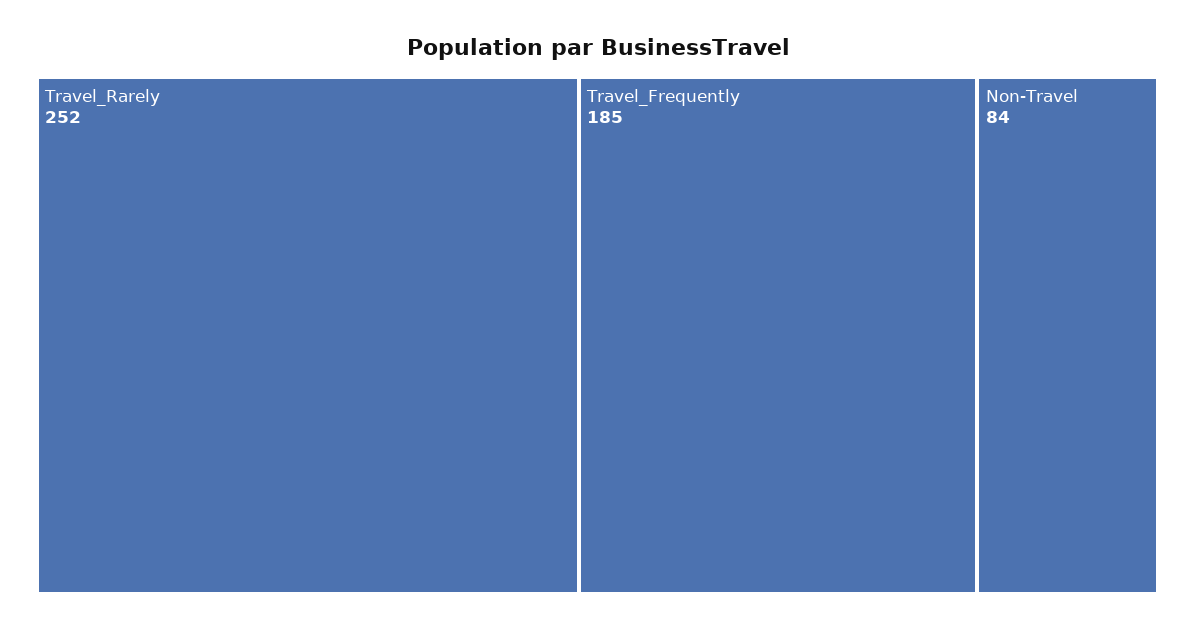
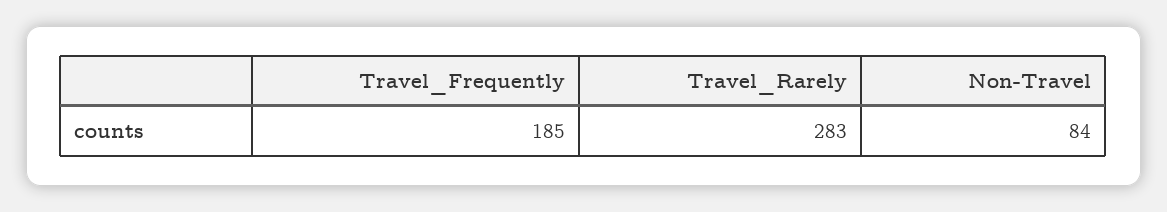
Travel_Rarely: 252 -> 283

